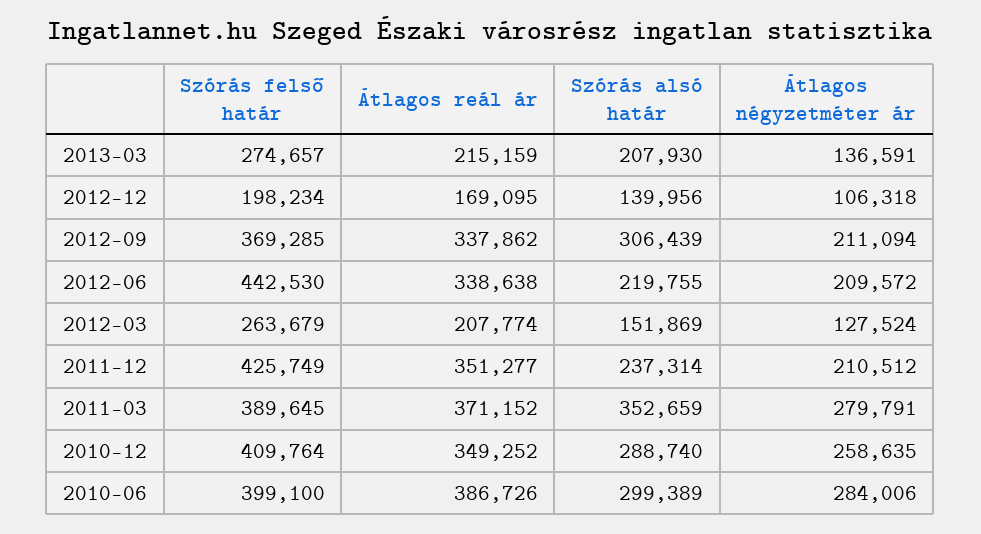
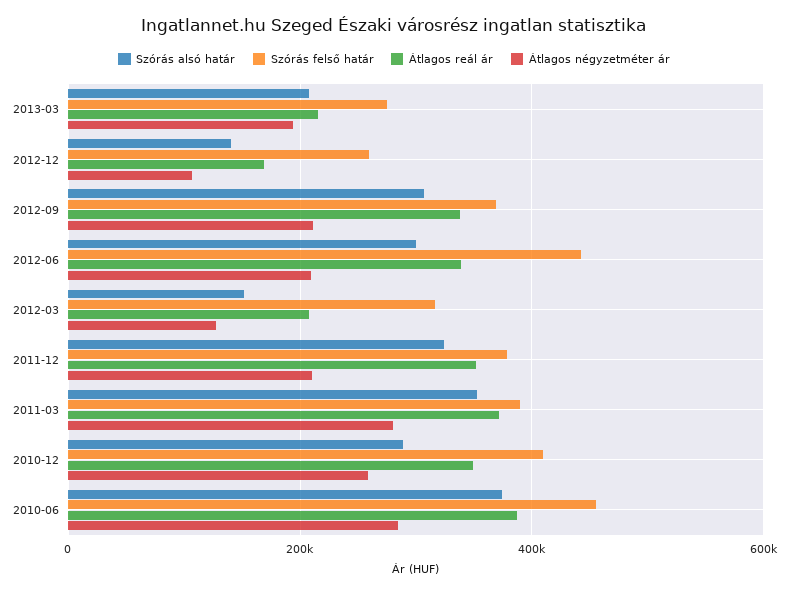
Átlagos négyzetméter ár, 2013-03: 136591 -> 200000
Szórás felső határ, 2012-12: 198234 -> 260000
Szórás alsó határ, 2012-06: 219755 -> 300000
Szórás felső határ, 2012-03: 263679 -> 320000
Szórás felső határ, 2011-12: 425749 -> 380000
Szórás alsó határ, 2011-12: 237314 -> 320000
Szórás felső határ, 2010-06: 399100 -> 460000
Szórás alsó határ, 2010-06: 299389 -> 380000

